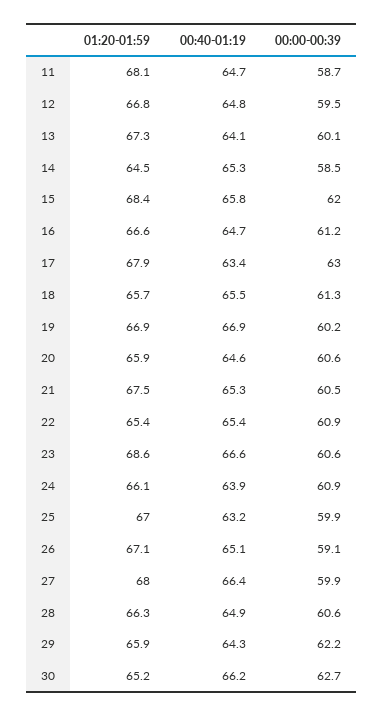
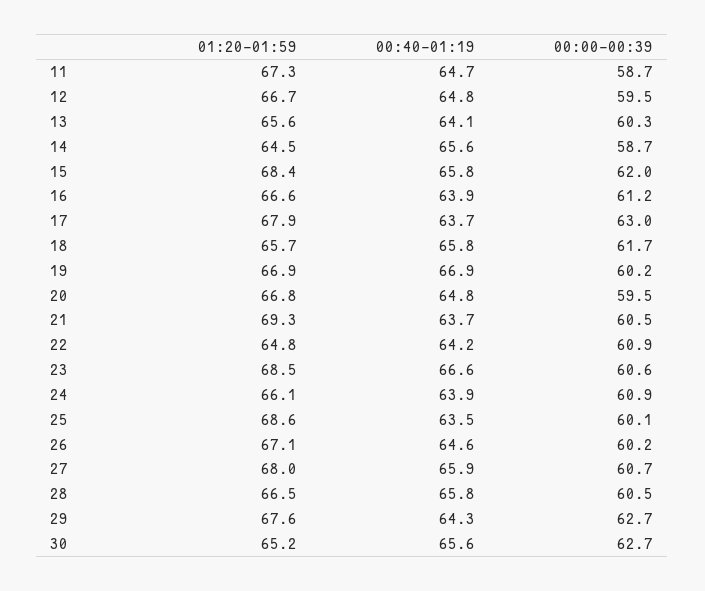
01:20-01:59, 11: 68.1 -> 67.3
01:20-01:59, 12: 66.8 -> 66.7
01:20-01:59, 13: 67.3 -> 65.6
00:00-00:39, 13: 60.1 -> 60.3
00:40-01:19, 14: 65.3 -> 65.6
00:00-00:39, 14: 58.5 -> 58.7
00:40-01:19, 16: 64.7 -> 63.9
00:40-01:19, 17: 63.4 -> 63.7
00:40-01:19, 18: 65.5 -> 65.8
00:00-00:39, 18: 61.3 -> 61.7
01:20-01:59, 20: 65.9 -> 66.8
00:40-01:19, 20: 64.6 -> 64.8
00:00-00:39, 20: 60.6 -> 59.5
01:20-01:59, 21: 67.5 -> 69.3
00:40-01:19, 21: 65.3 -> 63.7
01:20-01:59, 22: 65.4 -> 64.8
00:40-01:19, 22: 65.4 -> 64.2
01:20-01:59, 23: 68.6 -> 68.5
01:20-01:59, 25: 67 -> 68.6
00:40-01:19, 25: 63.2 -> 63.5
00:00-00:39, 25: 59.9 -> 60.1
00:40-01:19, 26: 65.1 -> 64.6
00:00-00:39, 26: 59.1 -> 60.2
00:40-01:19, 27: 66.4 -> 65.9
00:00-00:39, 27: 59.9 -> 60.7
01:20-01:59, 28: 66.3 -> 66.5
00:40-01:19, 28: 64.9 -> 65.8
00:00-00:39, 28: 60.6 -> 60.5
01:20-01:59, 29: 65.9 -> 67.6
00:00-00:39, 29: 62.2 -> 62.7
00:40-01:19, 30: 66.2 -> 65.6

